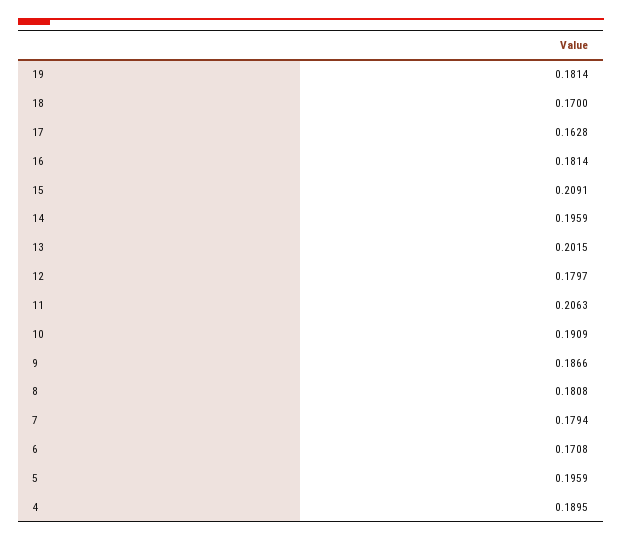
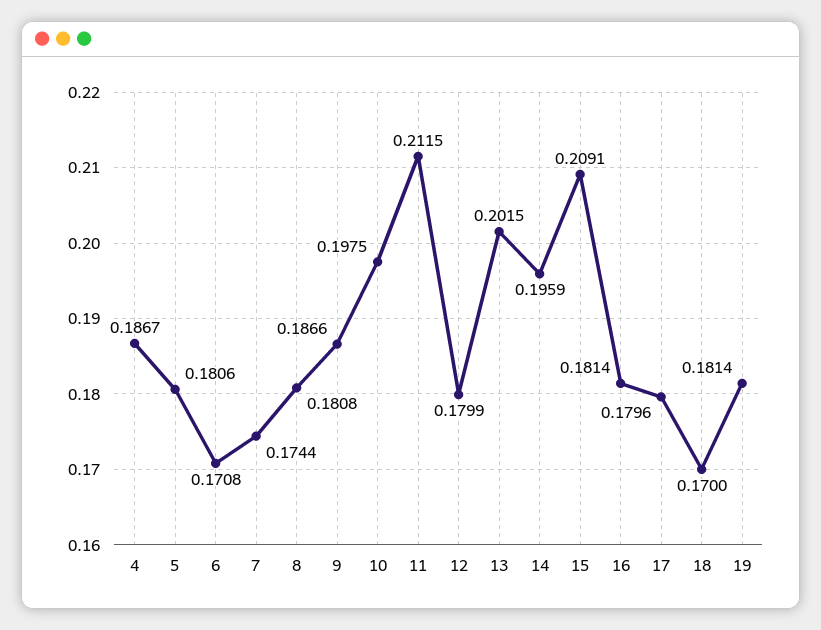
17: 0.1628 -> 0.1796
12: 0.1797 -> 0.1799
11: 0.2063 -> 0.2115
10: 0.1909 -> 0.1975
7: 0.1794 -> 0.1744
5: 0.1959 -> 0.1806
4: 0.1895 -> 0.1867

